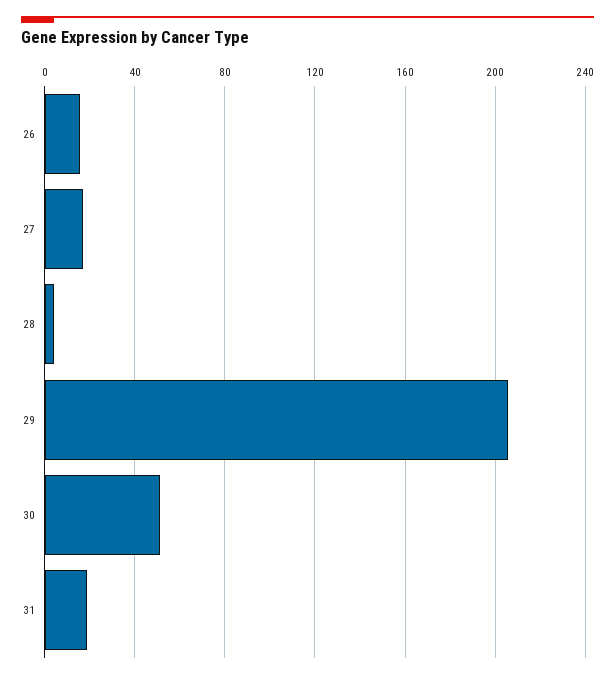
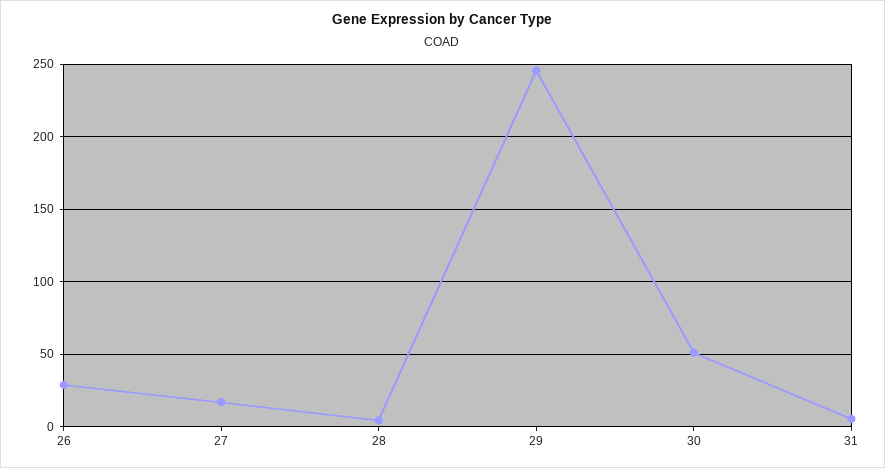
26: 15 -> 30
29: 205 -> 245
31: 20 -> 5

